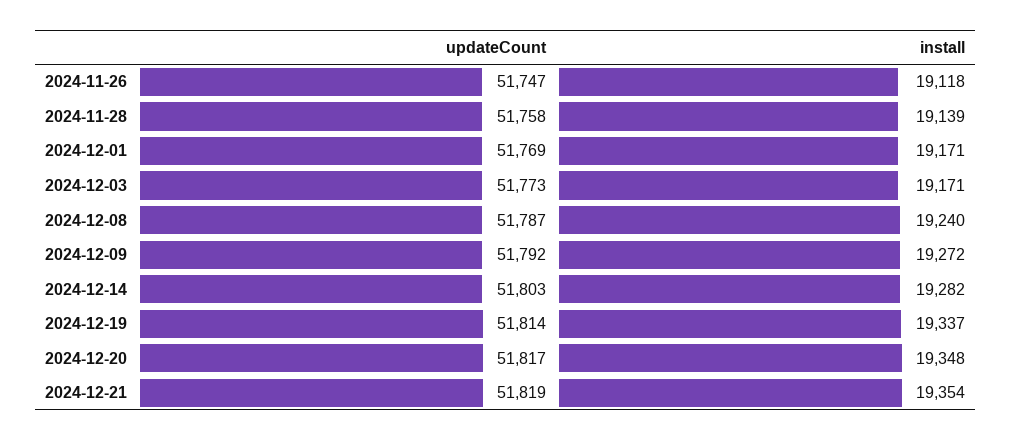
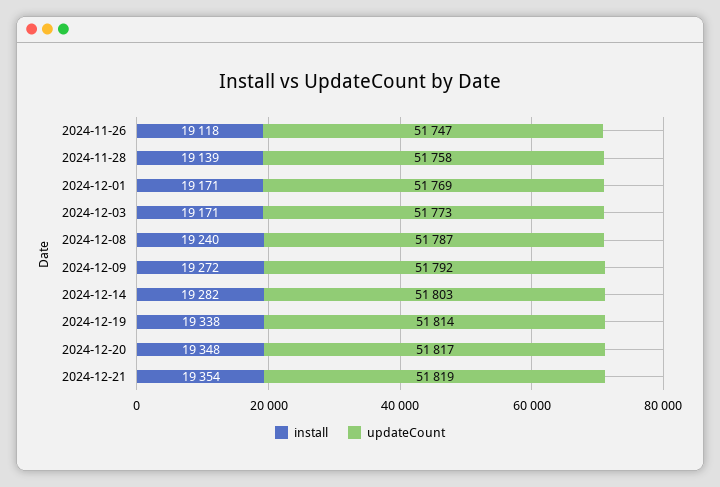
install, 2024-12-19: 19337 -> 19338

